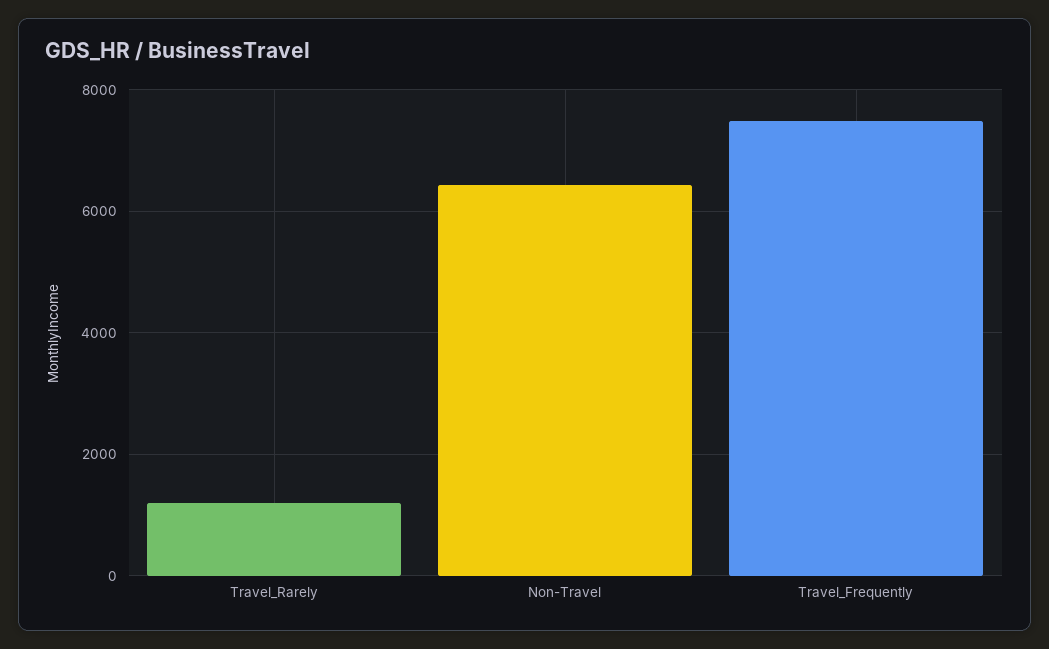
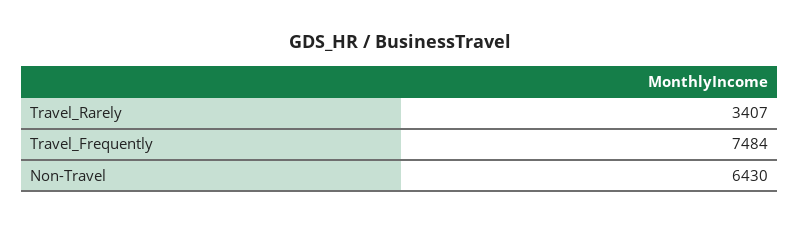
Travel_Rarely: 1200 -> 3407

